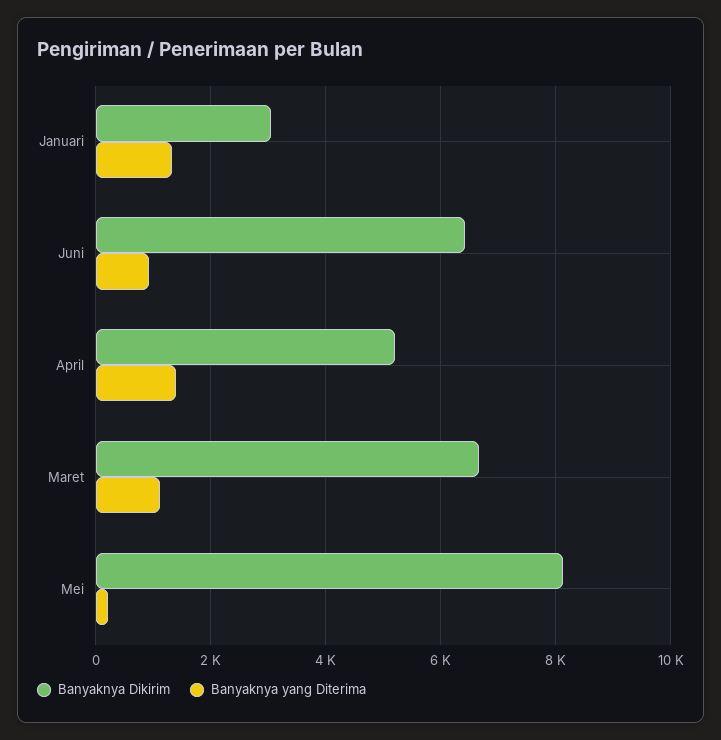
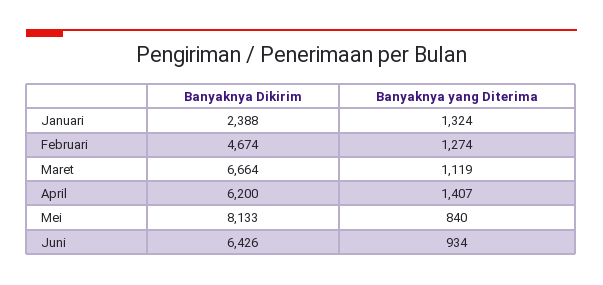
Banyaknya Dikirim, Januari: 3000 -> 2388
Banyaknya Dikirim, April: 5200 -> 6200
Banyaknya yang Diterima, Mei: 200 -> 840
Banyaknya Dikirim, Februari: none -> 4674
Banyaknya yang Diterima, Februari: none -> 1274

